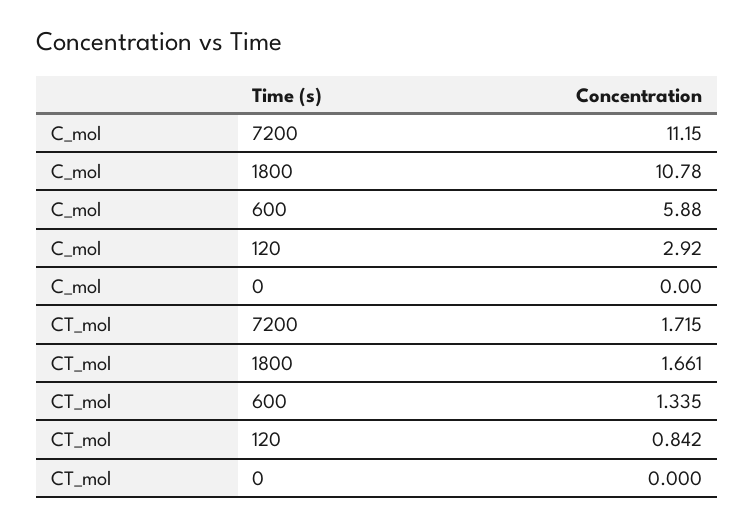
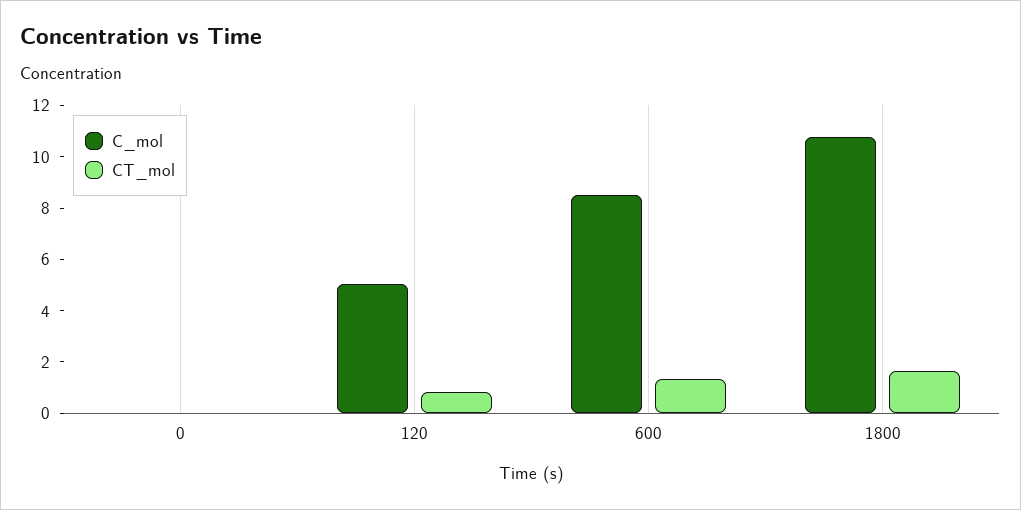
C_mol, 7200: 11.15 -> none
C_mol, 600: 5.88 -> 8.5
C_mol, 120: 2.92 -> 5
CT_mol, 7200: 1.715 -> none

